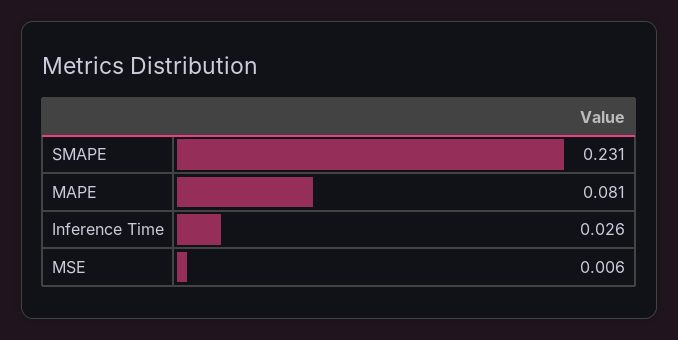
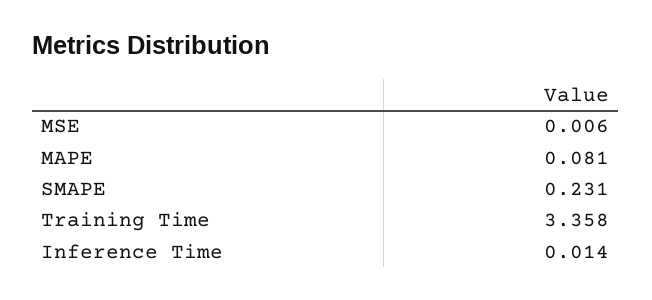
Inference Time: 0.026 -> 0.014
Training Time: none -> 3.358

